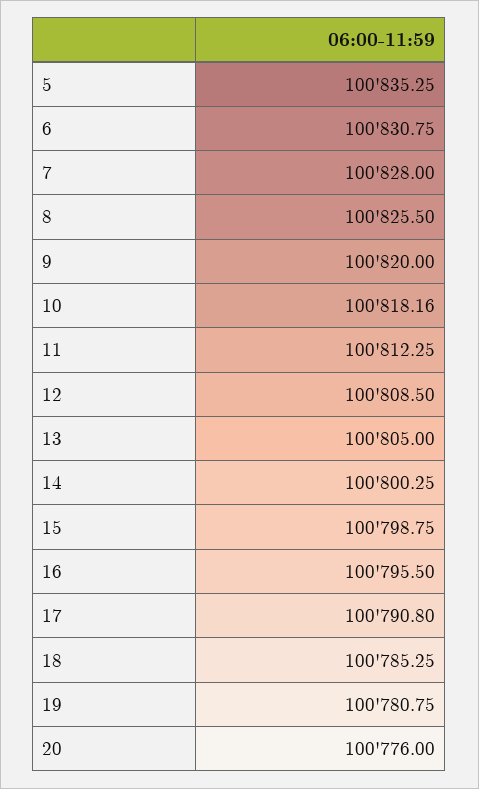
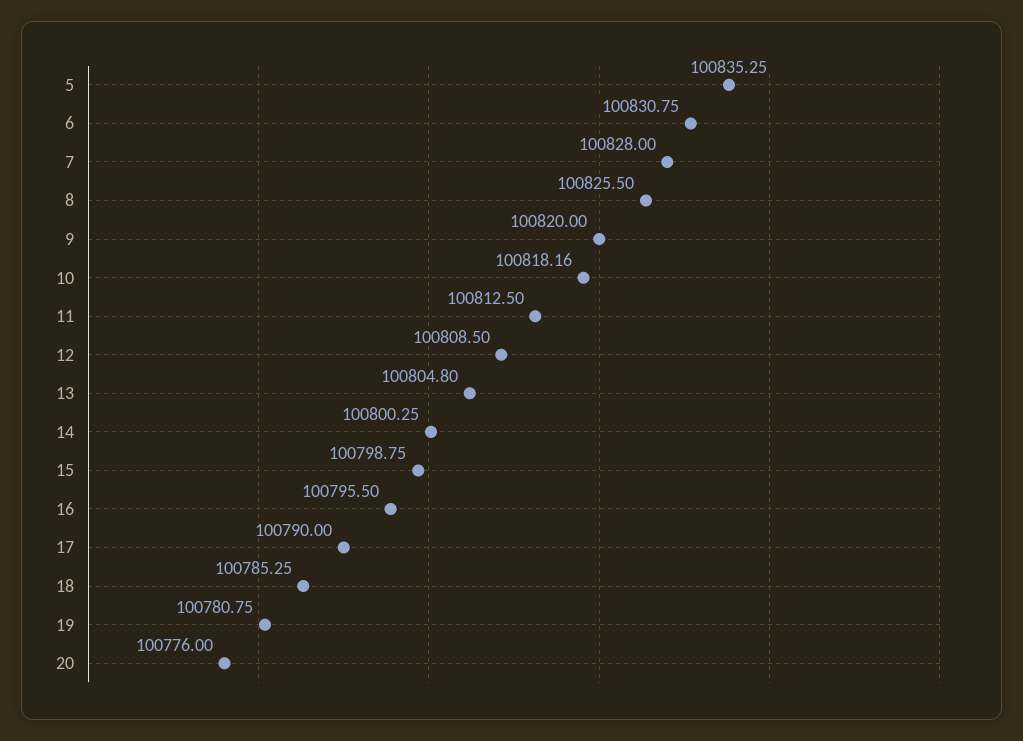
11: 100812.25 -> 100812.5
13: 100805 -> 100804.8
17: 100790.8 -> 100790

